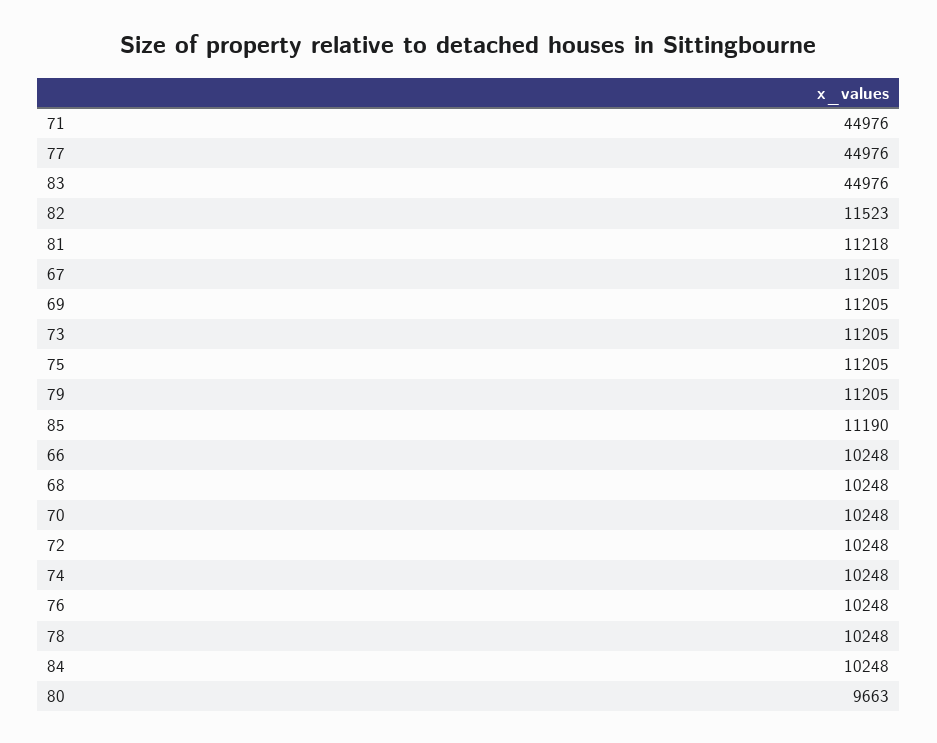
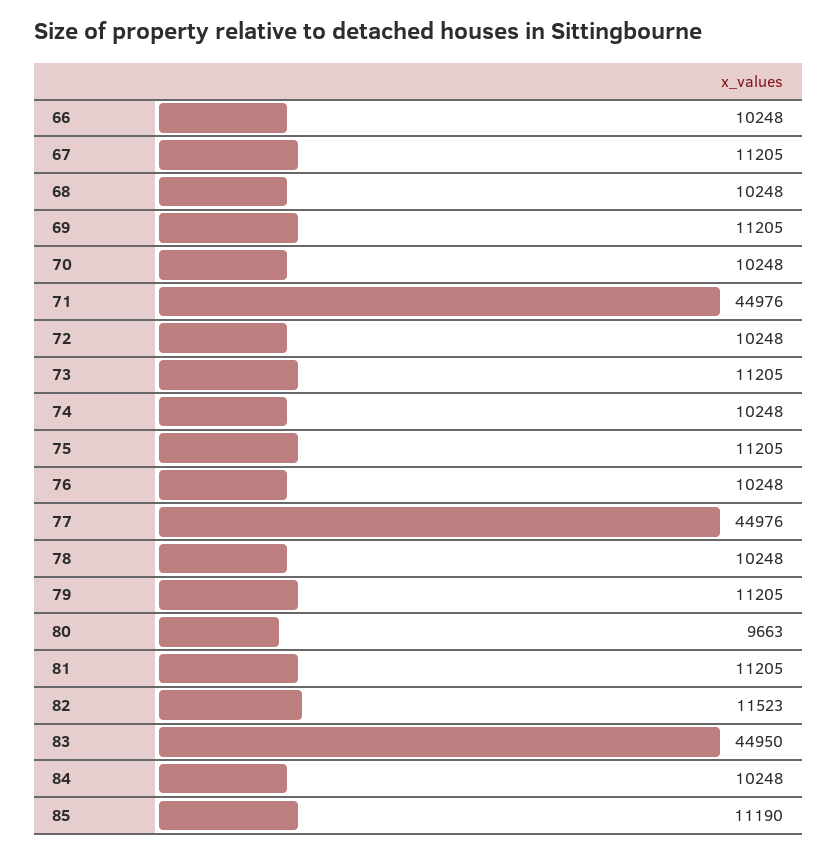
83: 44976 -> 44950
81: 11218 -> 11205

